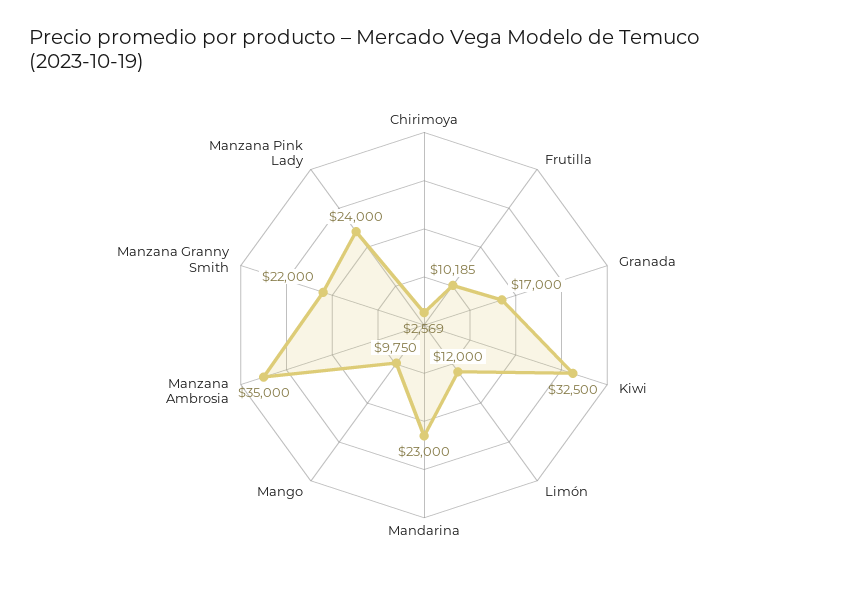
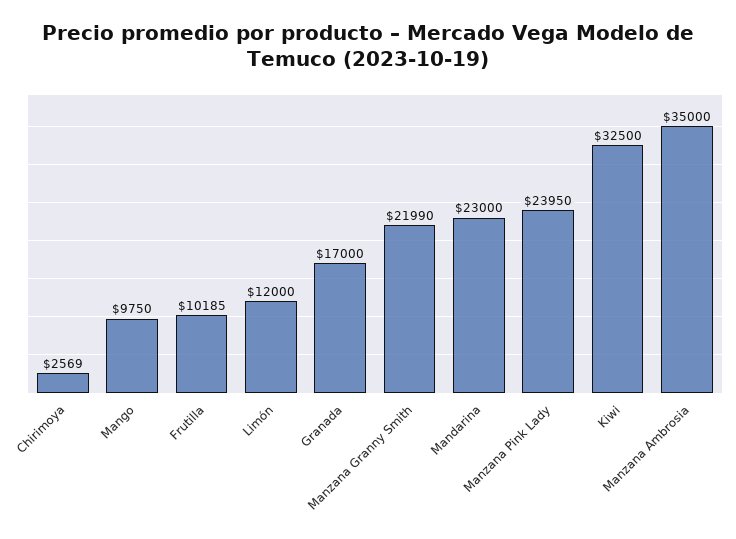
Manzana Granny Smith: 22000 -> 21990
Manzana Pink Lady: 24000 -> 23950

